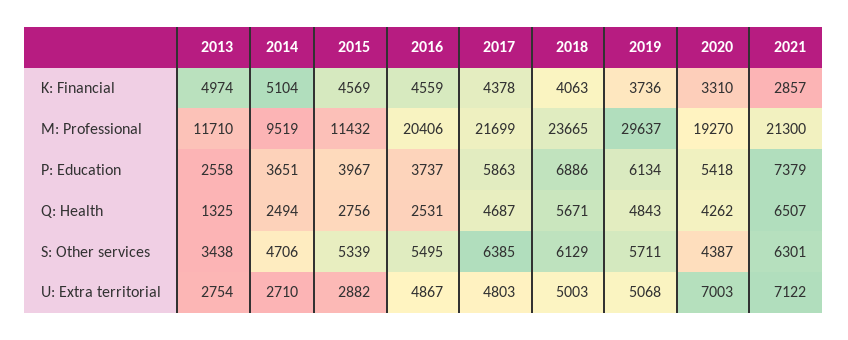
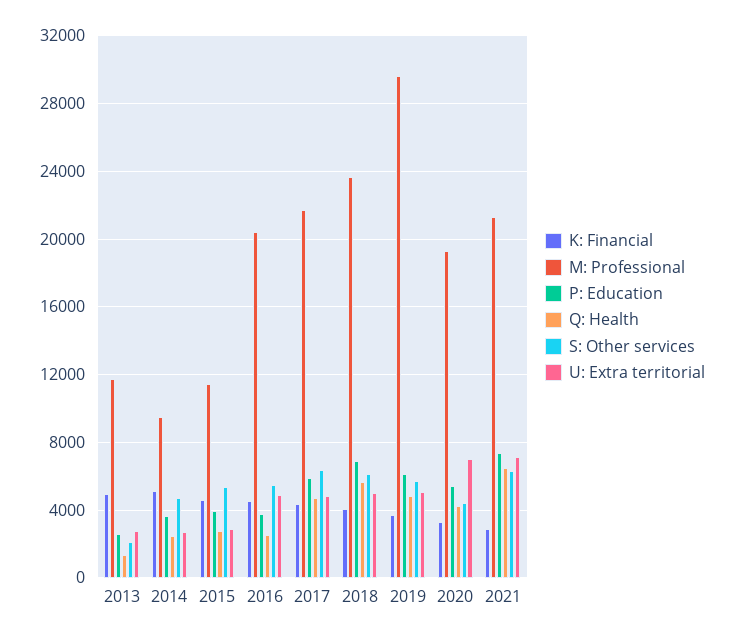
S: Other services, 2013: 3438 -> 2000

